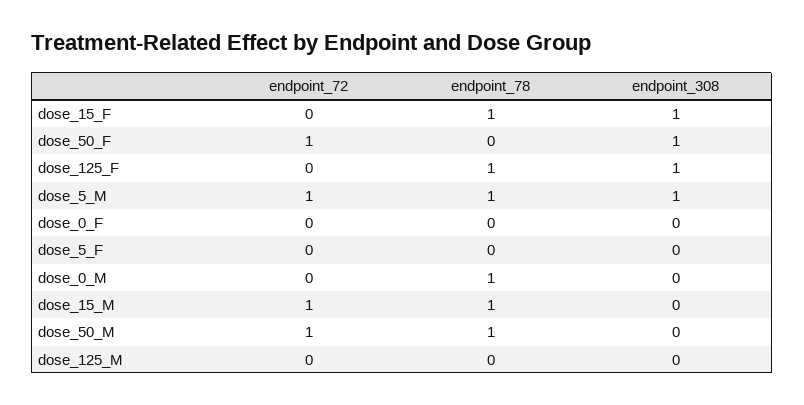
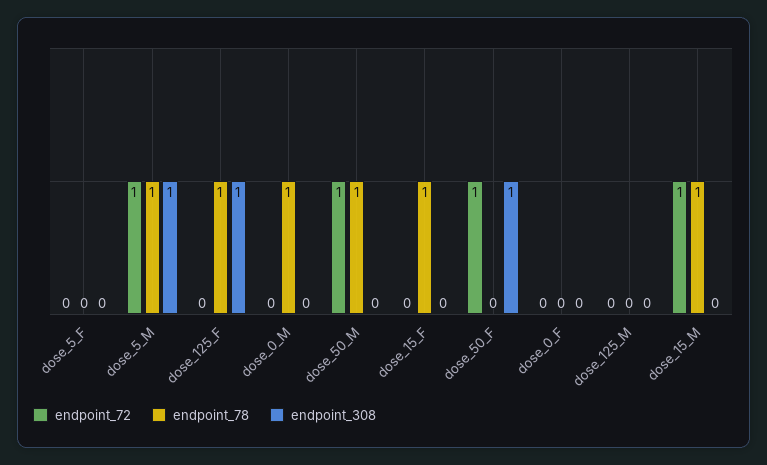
endpoint_308, dose_15_F: 1 -> 0

